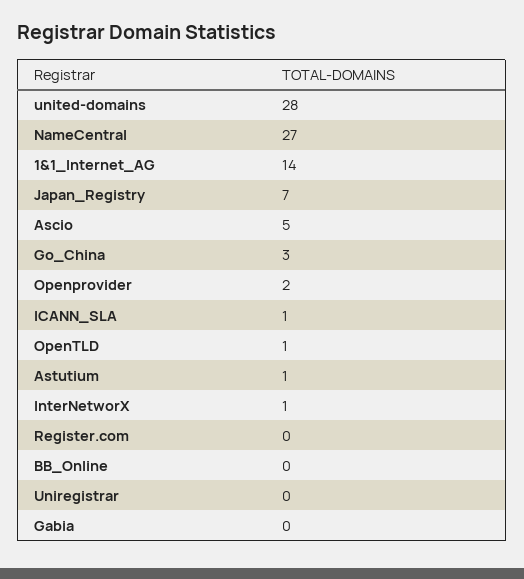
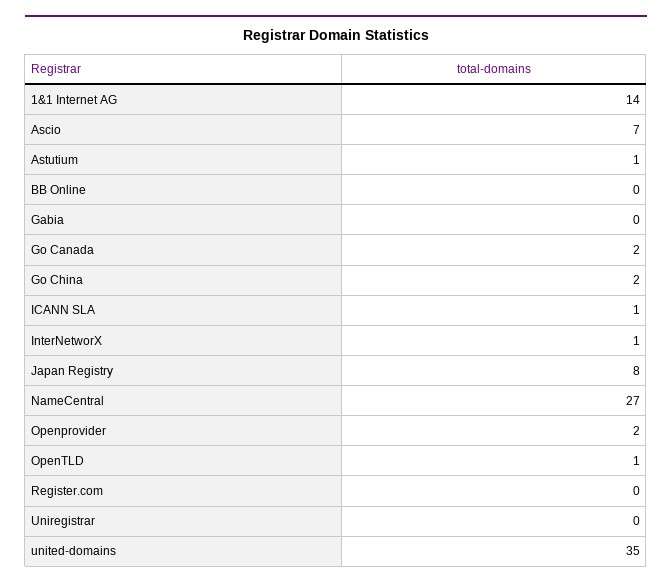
united-domains: 28 -> 35
Japan_Registry: 7 -> 8
Ascio: 5 -> 7
Go_China: 3 -> 2
Go Canada: none -> 2

